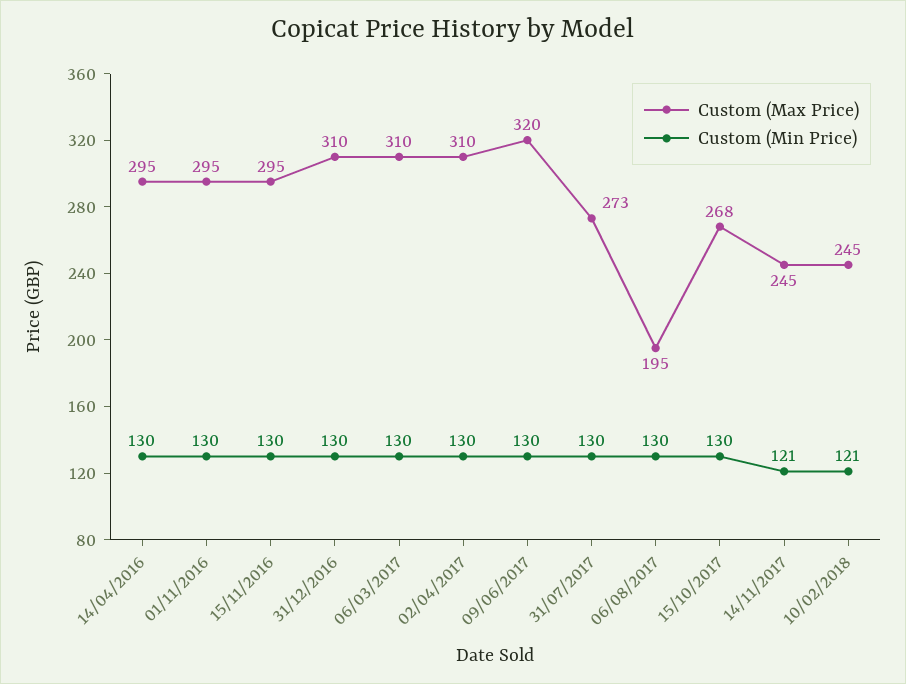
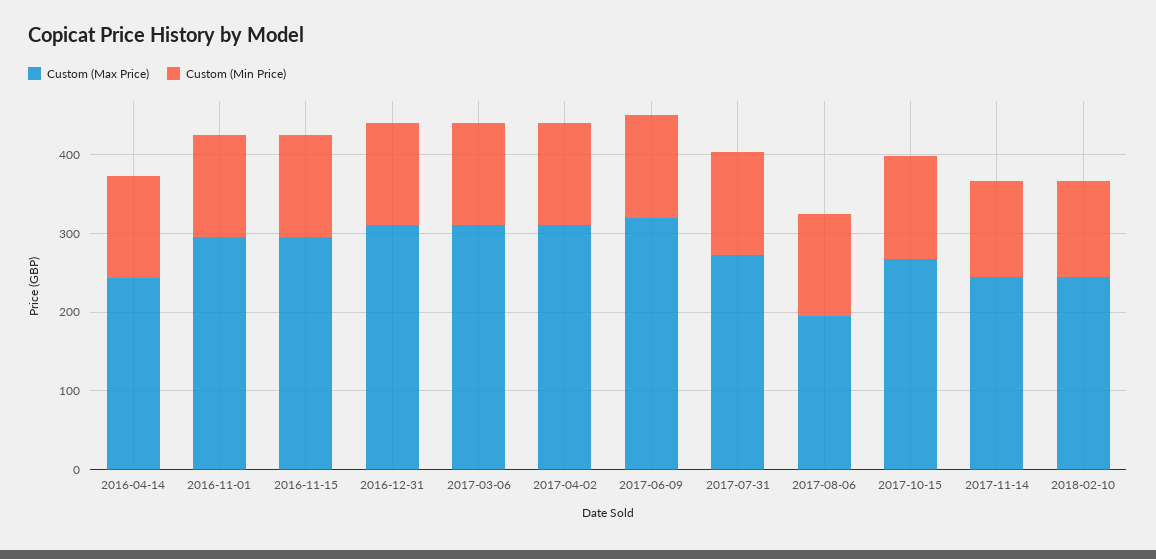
Custom (Max Price), 14/04/2016: 295 -> 240

